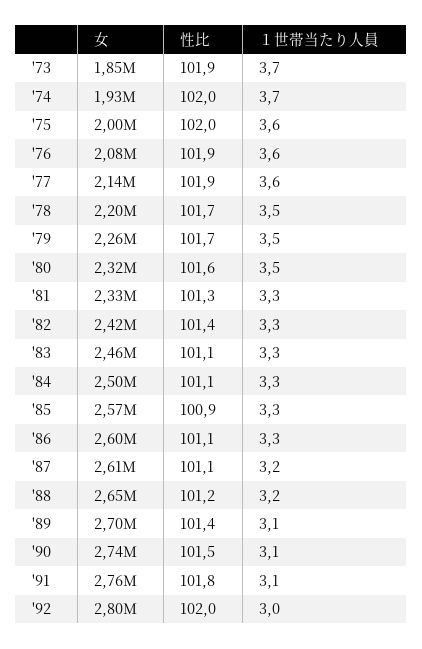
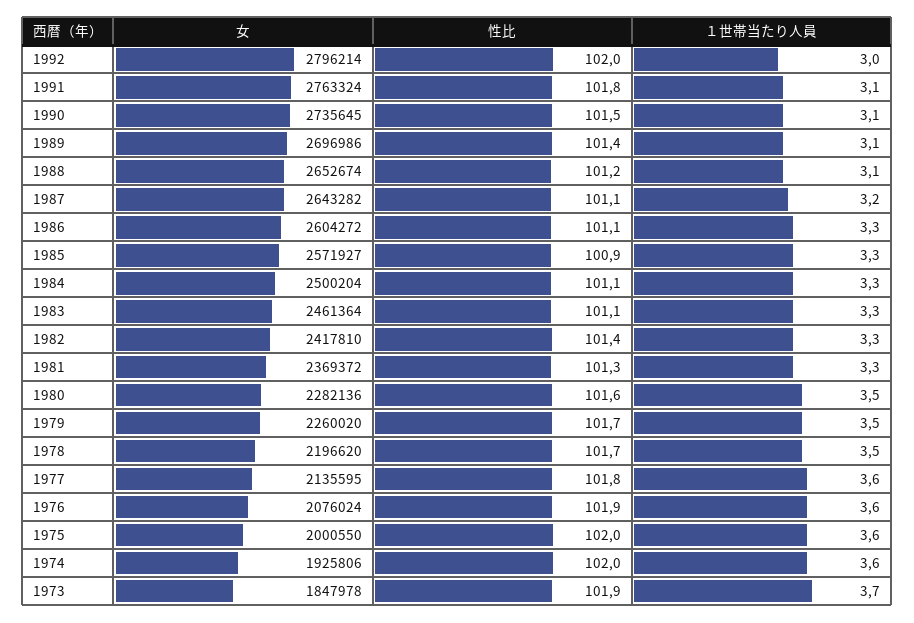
１世帯当たり人員, '74: 3.7 -> 3.6
性比, '77: 101.9 -> 101.8
女, '80: 2320000 -> 2282136
女, '81: 2330000 -> 2369372
女, '87: 2610000 -> 2643282
１世帯当たり人員, '88: 3.2 -> 3.1

